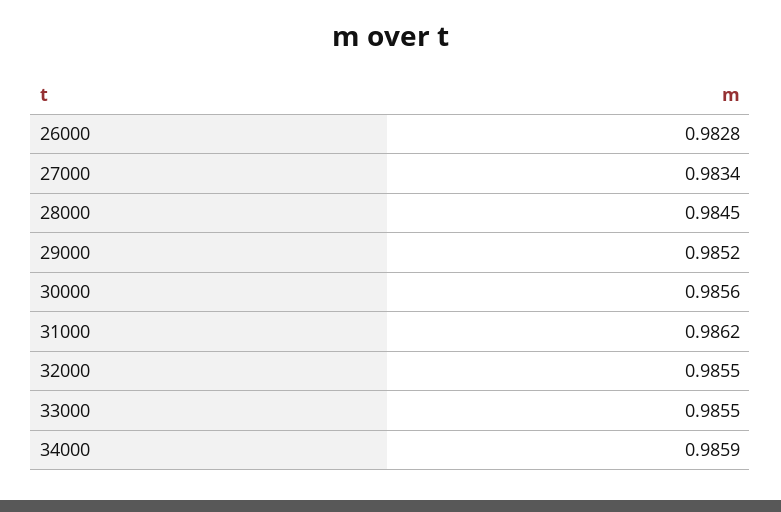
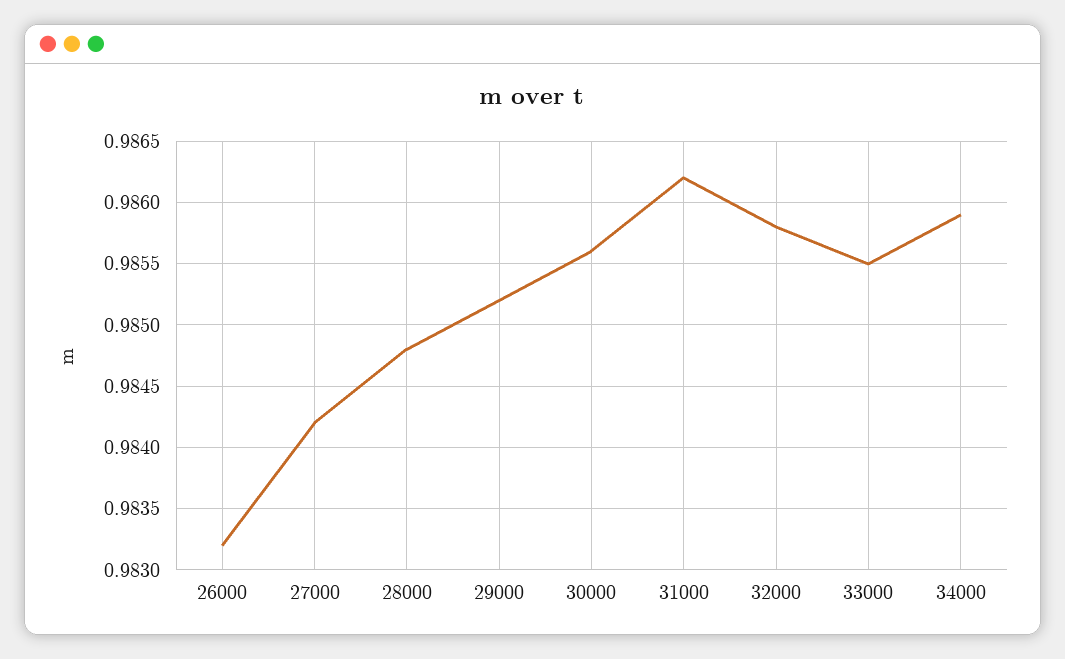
26000: 0.9828 -> 0.9832
27000: 0.9834 -> 0.9842
28000: 0.9845 -> 0.9848
32000: 0.9855 -> 0.9858

